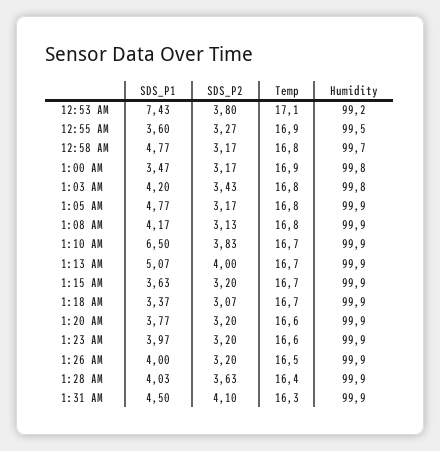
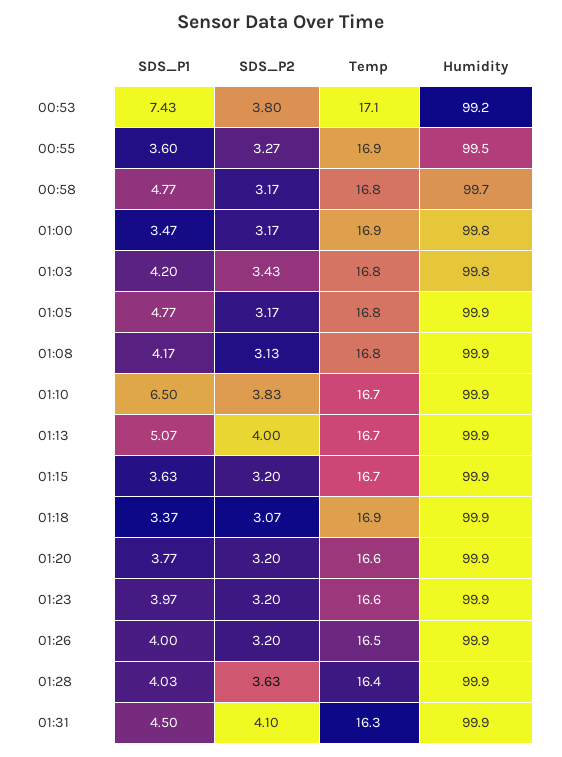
Temp, 1:18 AM: 16.7 -> 16.9

